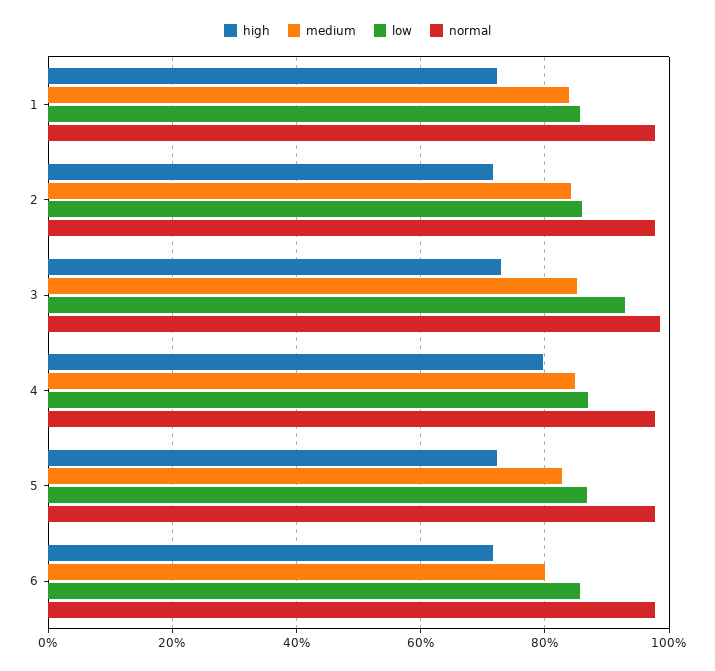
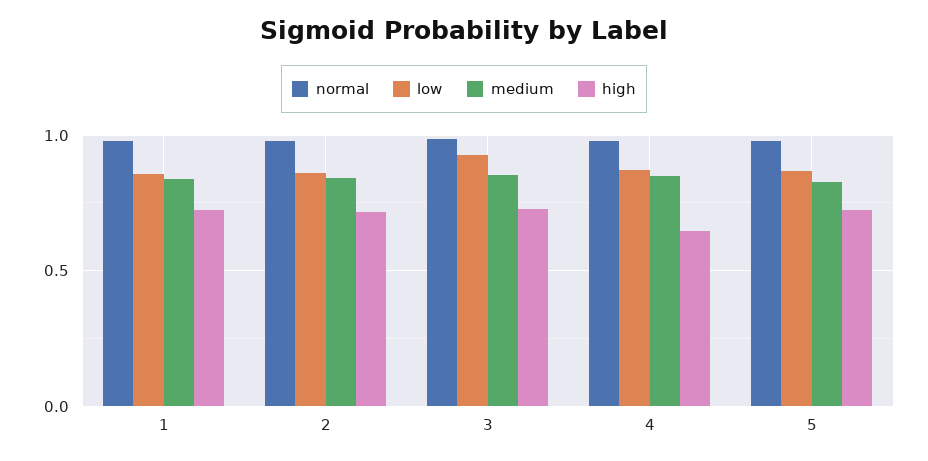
high, 4: 0.8 -> 0.65
high, 6: 0.72 -> none
medium, 6: 0.8 -> none
low, 6: 0.86 -> none
normal, 6: 0.98 -> none

